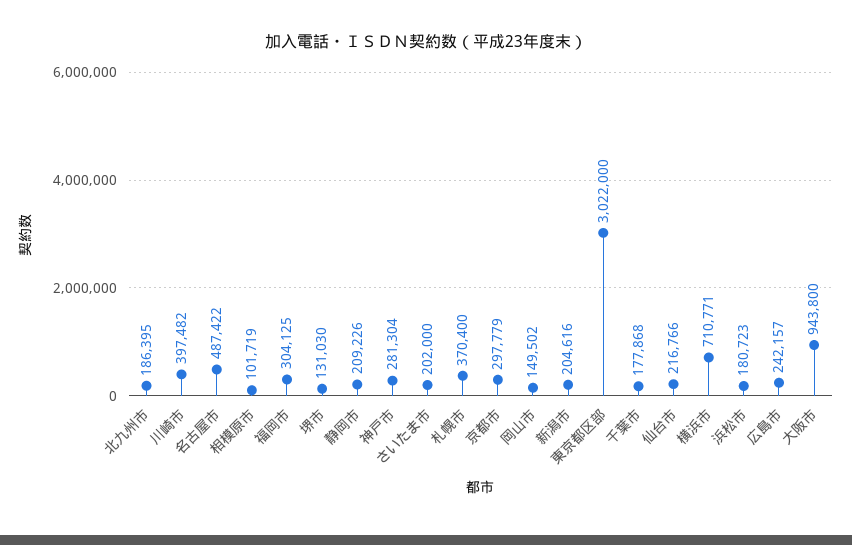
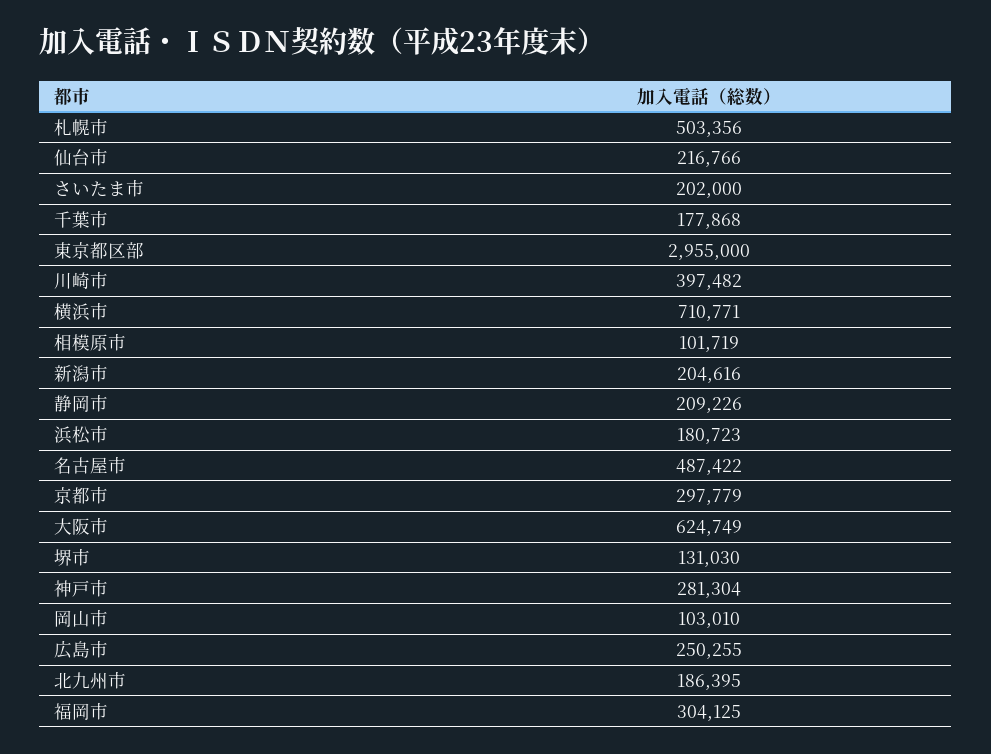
札幌市: 370400 -> 503356
岡山市: 149502 -> 103010
東京都区部: 3022000 -> 2955000
広島市: 242157 -> 250255
大阪市: 943800 -> 624749

